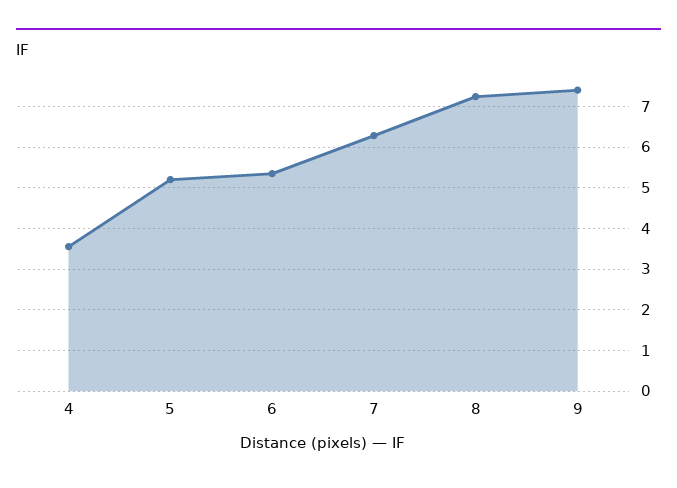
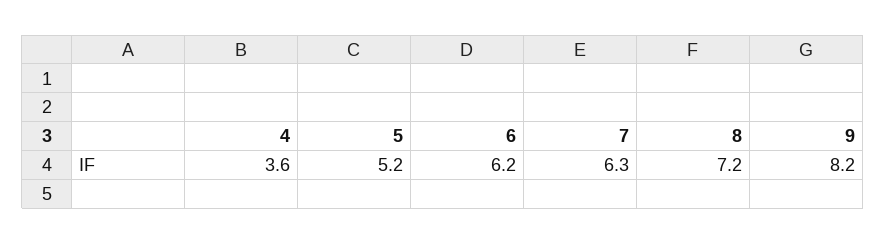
6: 5.4 -> 6.2
9: 7.4 -> 8.2

